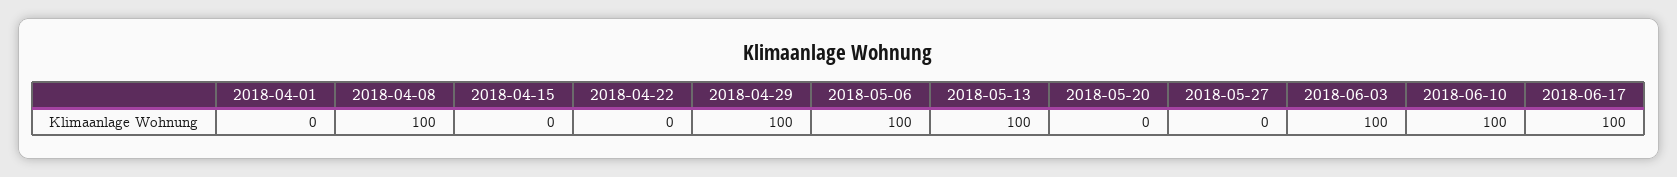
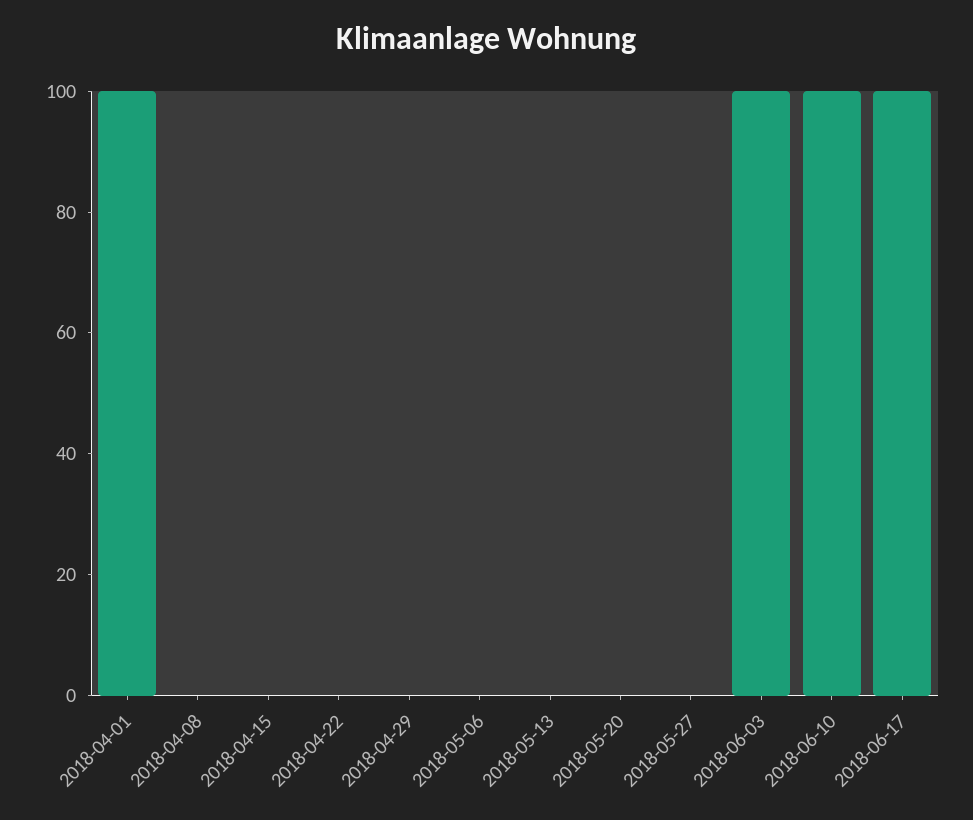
2018-04-01: 0 -> 100
2018-04-08: 100 -> 0
2018-04-29: 100 -> 0
2018-05-06: 100 -> 0
2018-05-13: 100 -> 0

